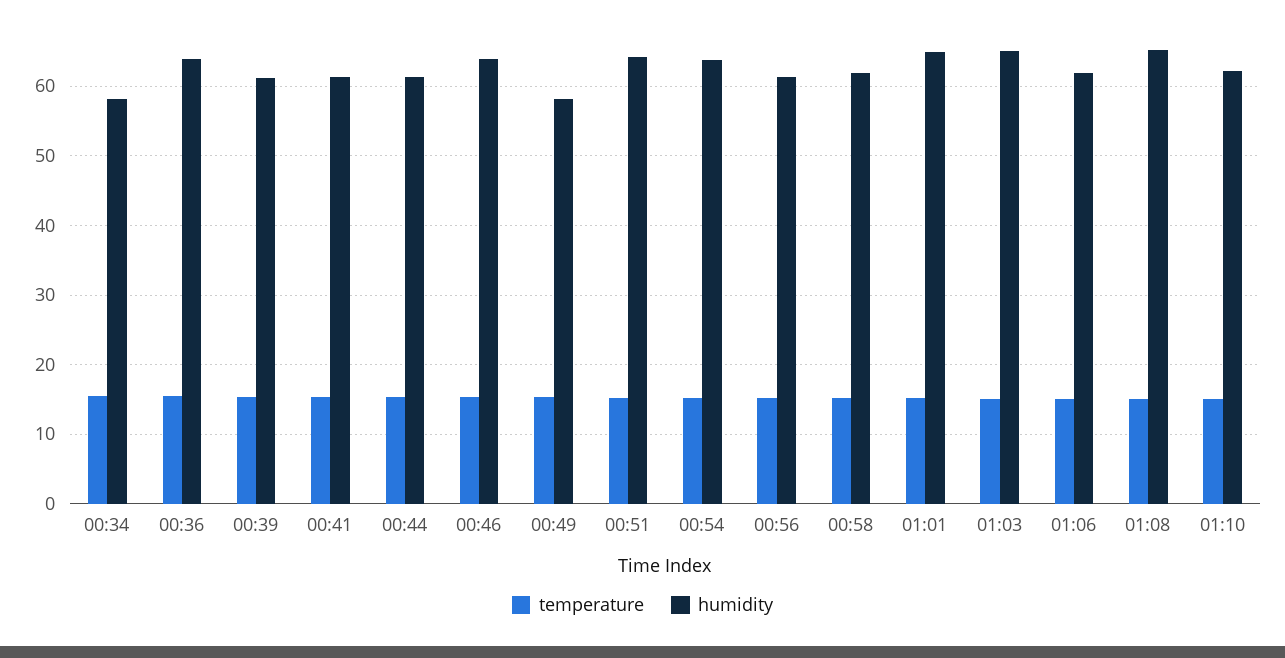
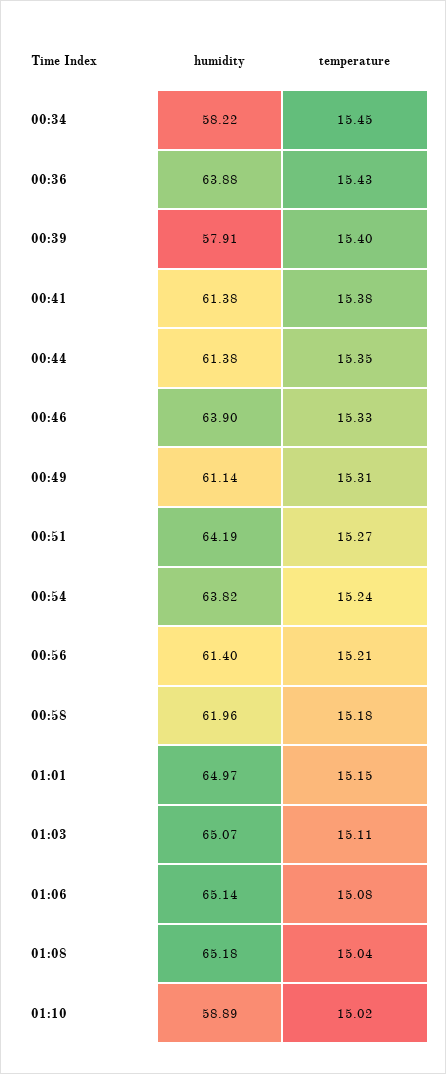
humidity, 00:39: 61 -> 57.91
humidity, 00:49: 58 -> 61.14
humidity, 01:06: 62 -> 65.14
humidity, 01:10: 62 -> 58.89

